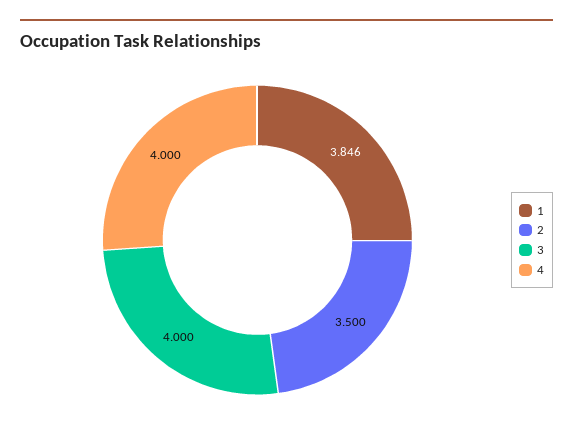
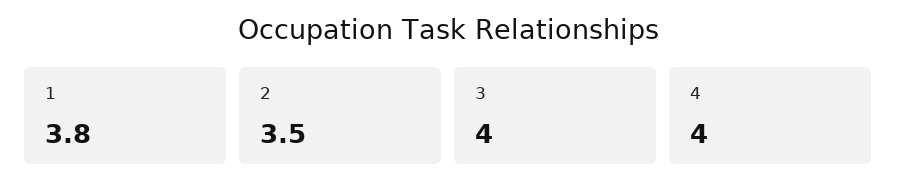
1: 3.846 -> 3.8

